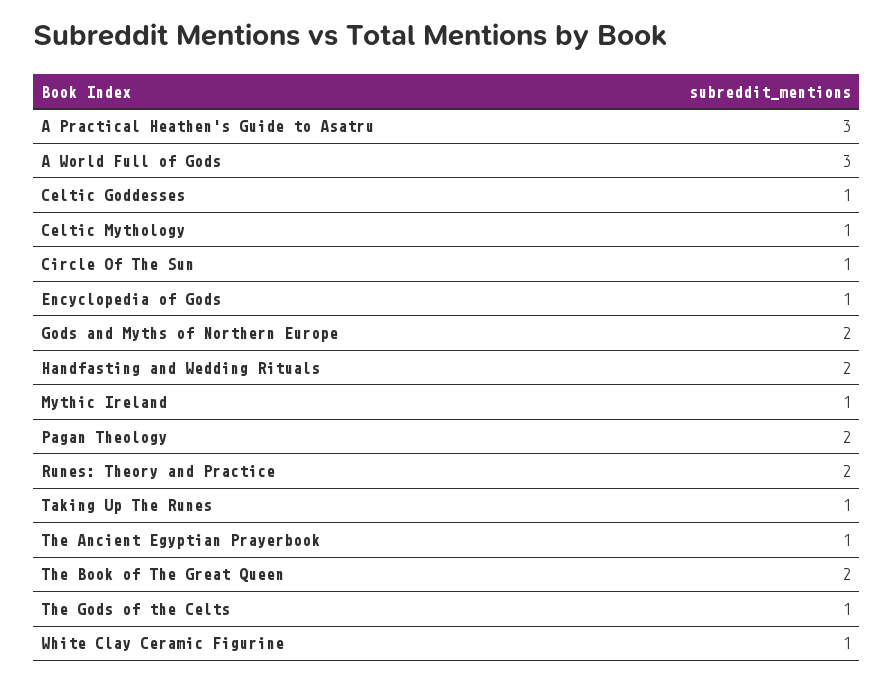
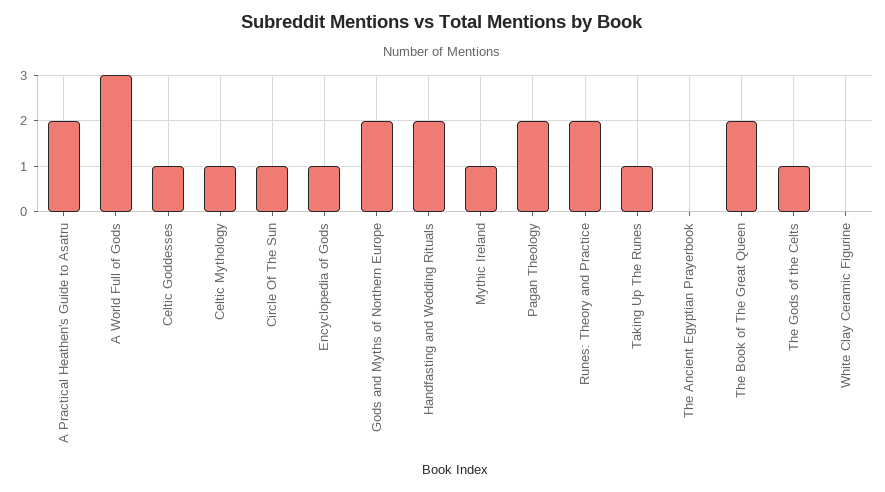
A Practical Heathen's Guide to Asatru: 3 -> 2
The Ancient Egyptian Prayerbook: 1 -> 0
White Clay Ceramic Figurine: 1 -> 0

